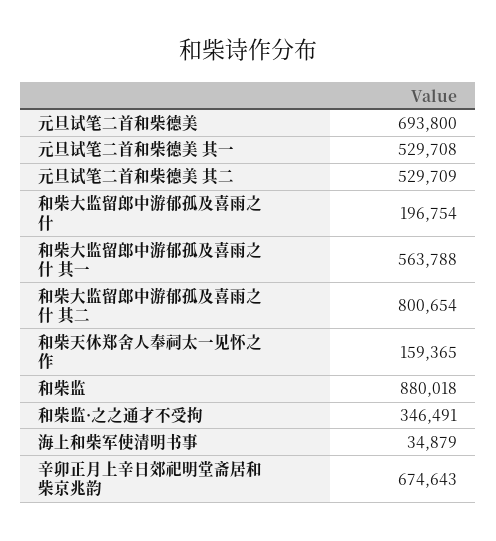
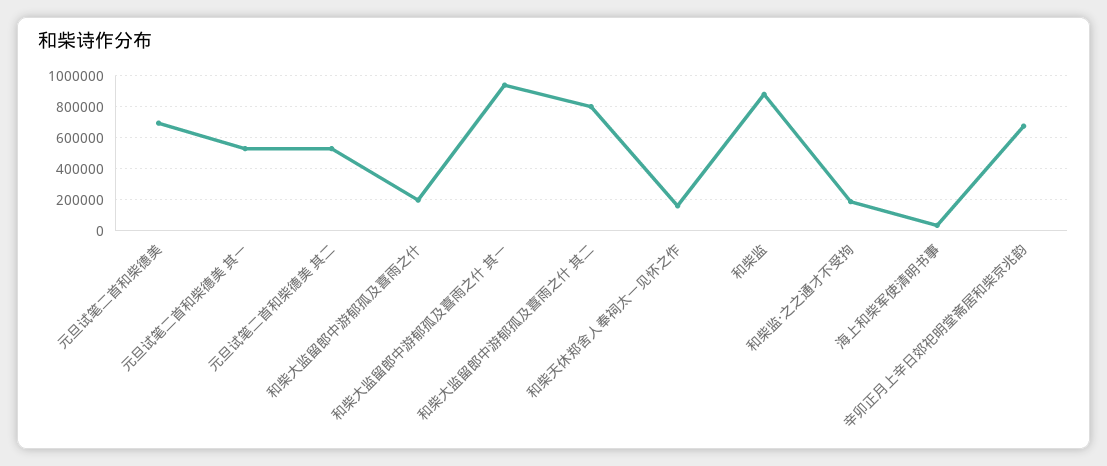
和柴大监留郎中游郁孤及喜雨之什 其一: 563788 -> 950000
和柴监·之之通才不受拘: 346491 -> 200000

